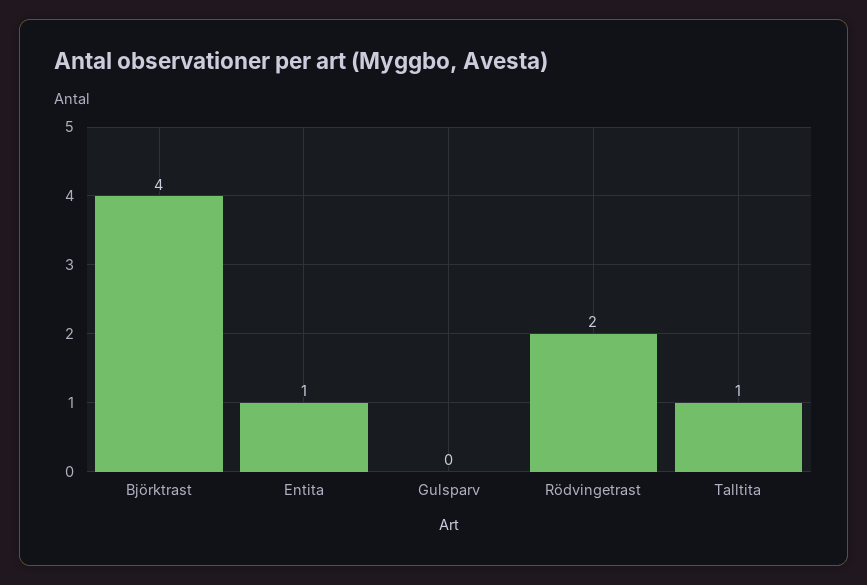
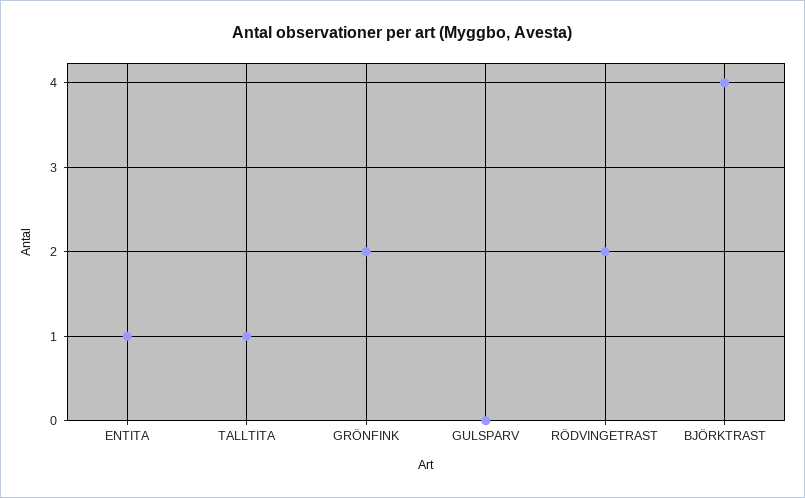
GRÖNFINK: none -> 2

